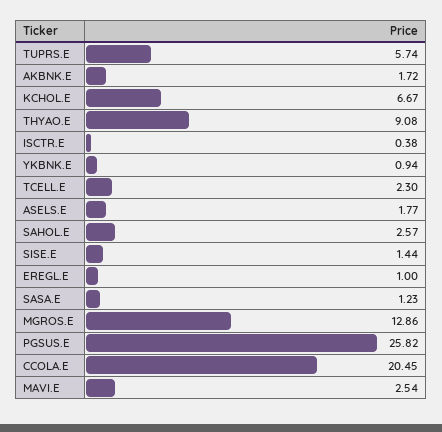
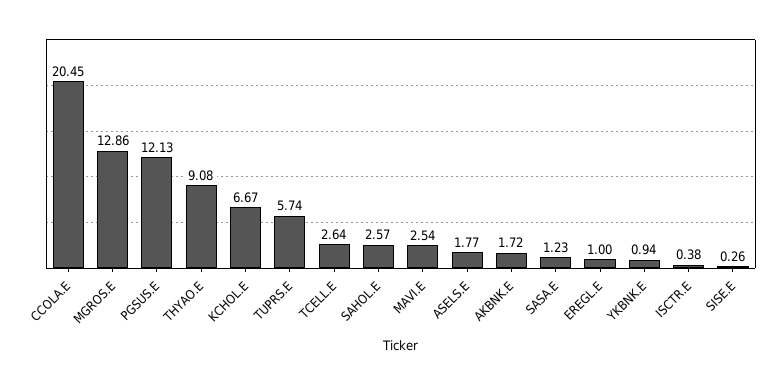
TCELL.E: 2.3 -> 2.64
SISE.E: 1.44 -> 0.26
PGSUS.E: 25.82 -> 12.13

